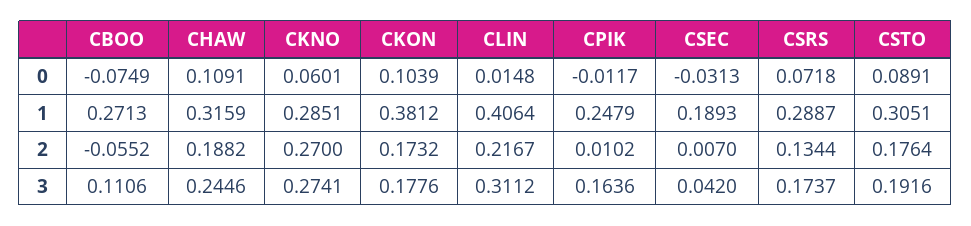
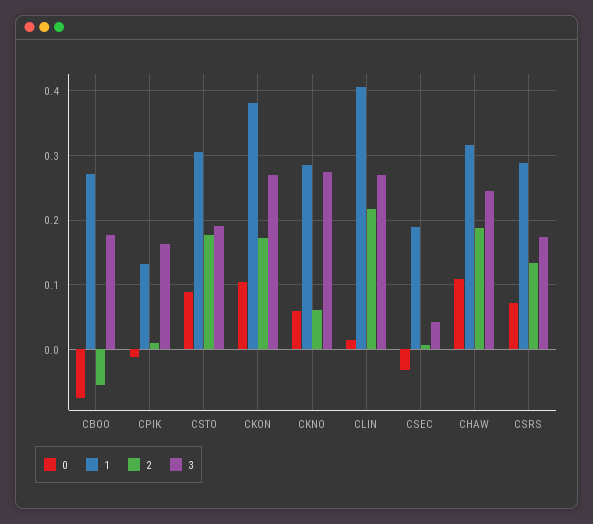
1, CPIK: 0.2479 -> 0.13
2, CKNO: 0.27 -> 0.06
3, CBOO: 0.1106 -> 0.18
3, CKON: 0.1776 -> 0.27
3, CLIN: 0.3112 -> 0.27

